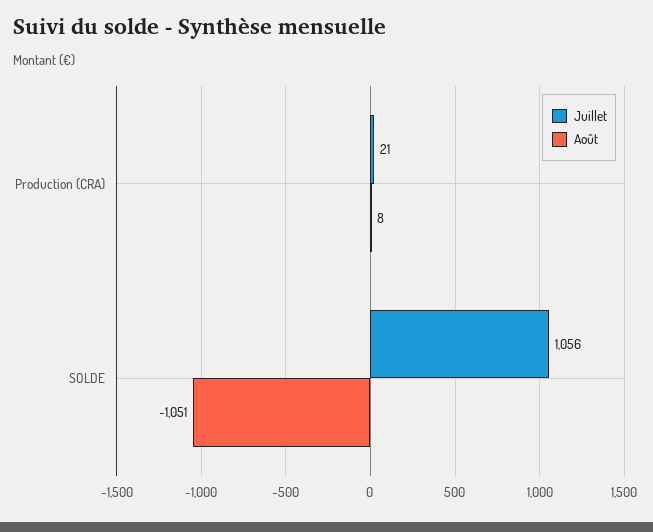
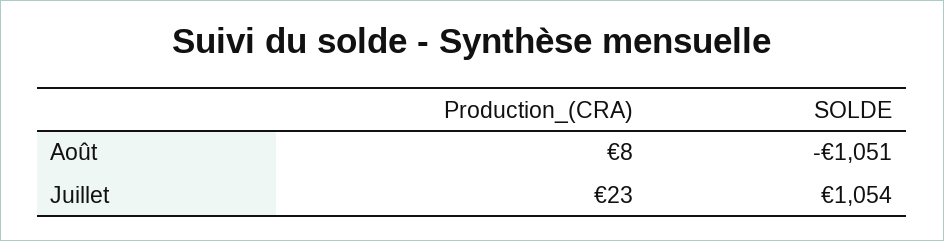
Juillet, Production (CRA): 21 -> 23
Juillet, SOLDE: 1056 -> 1054

